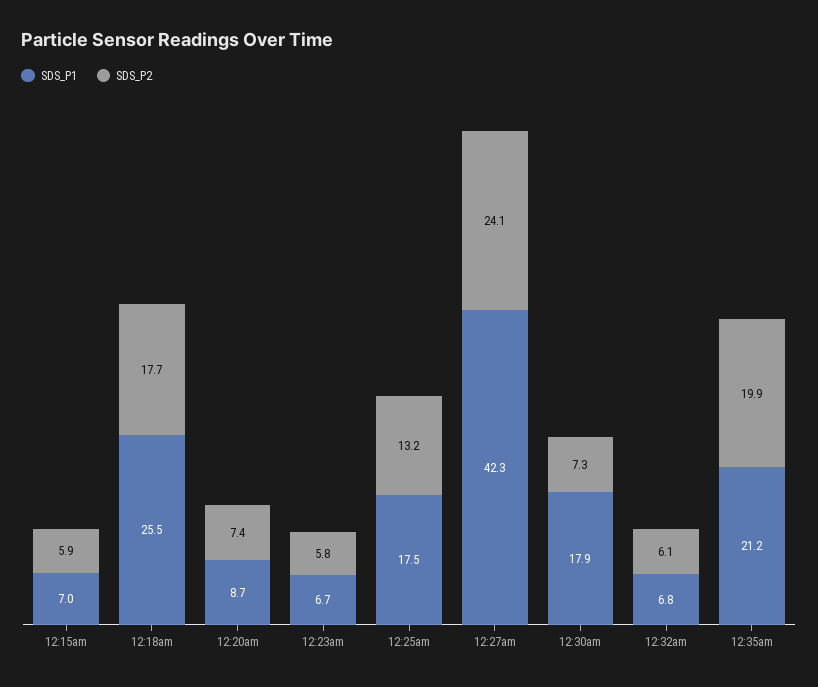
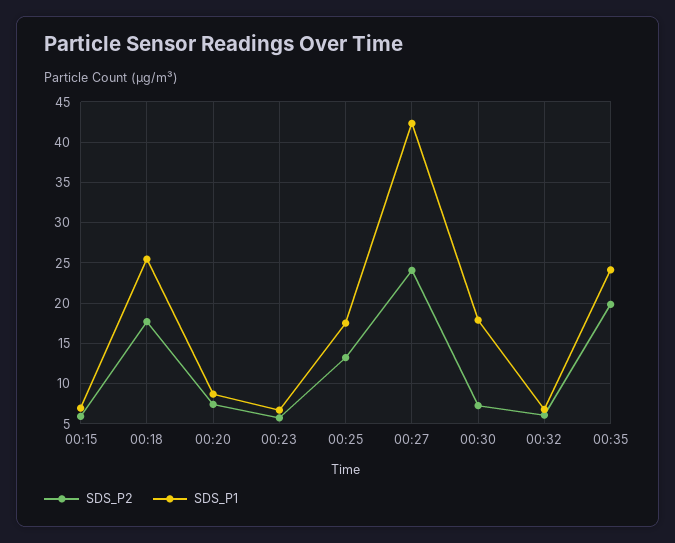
SDS_P1, 12:35am: 21.2 -> 24

